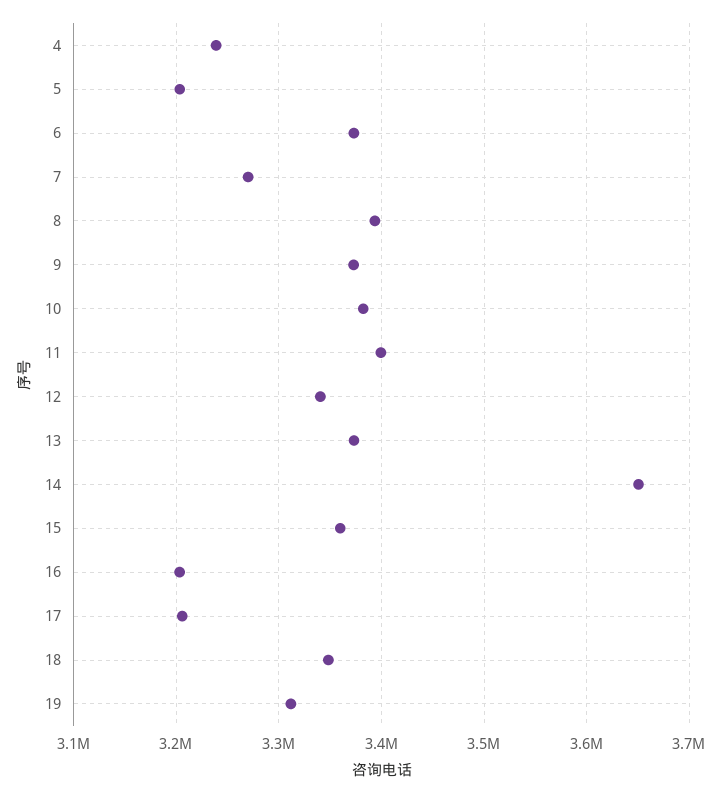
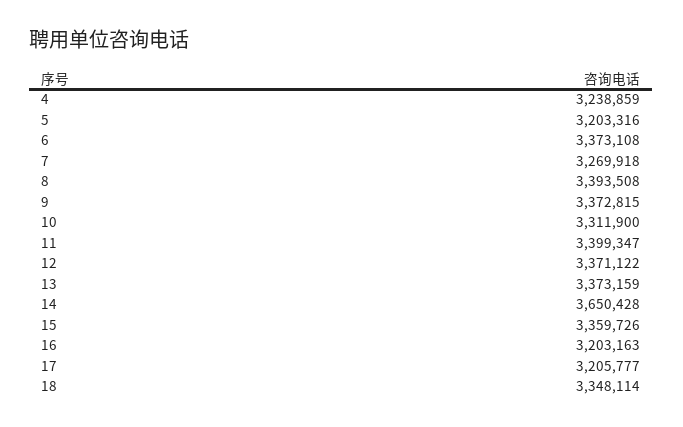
10: 3380000 -> 3311900
12: 3340000 -> 3371122
19: 3310000 -> none

